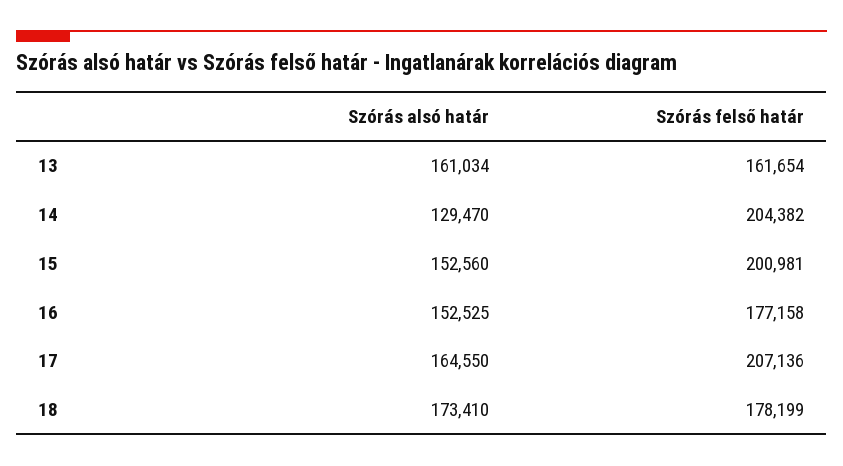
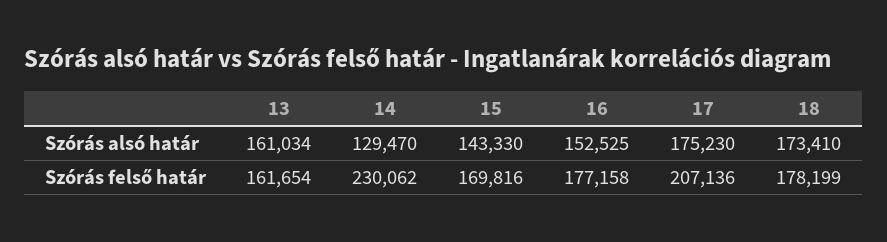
Szórás felső határ, 14: 204382 -> 230062
Szórás alsó határ, 15: 152560 -> 143330
Szórás felső határ, 15: 200981 -> 169816
Szórás alsó határ, 17: 164550 -> 175230

